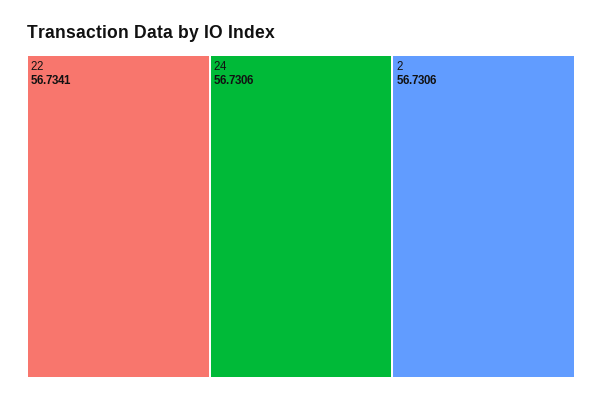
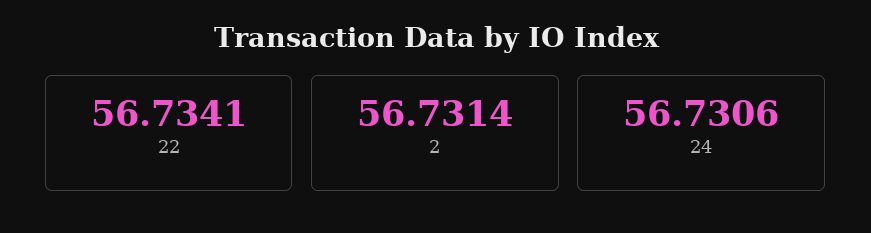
2: 56.7306 -> 56.7314

